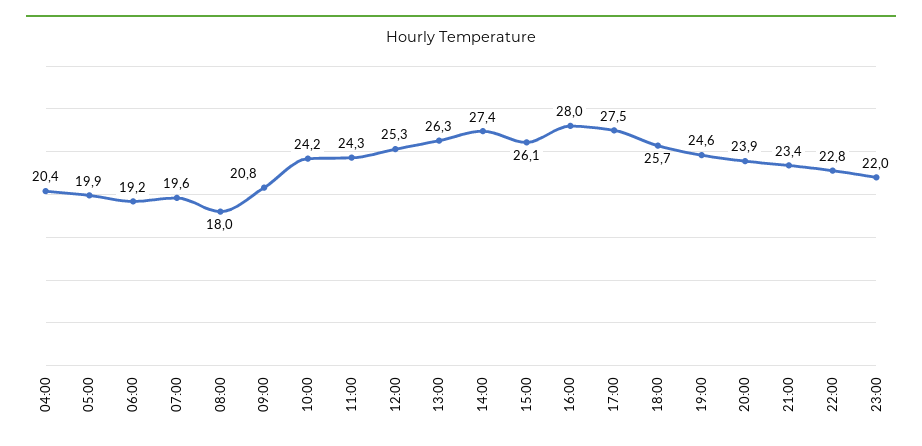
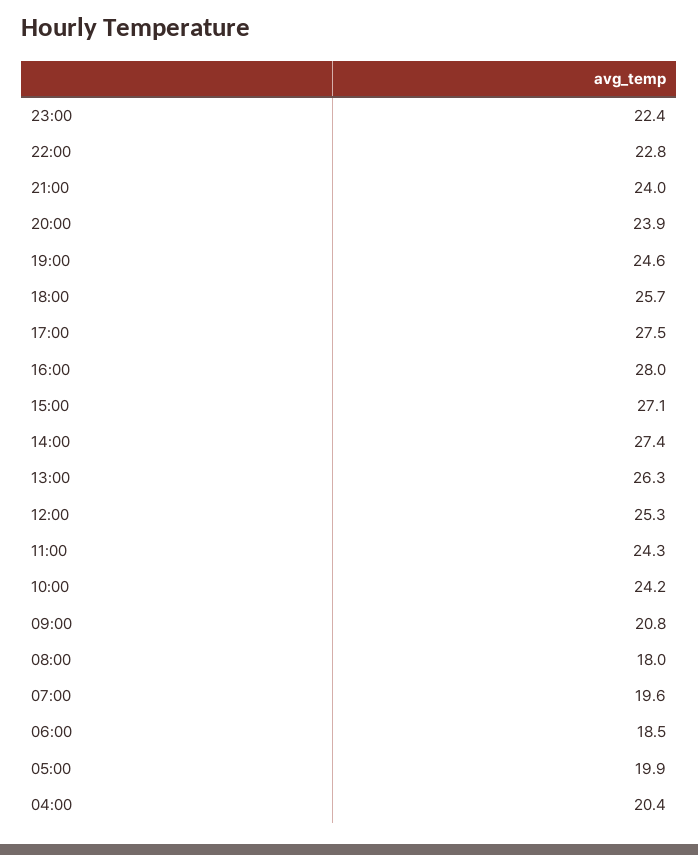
06:00: 19.2 -> 18.5
15:00: 26.1 -> 27.1
21:00: 23.4 -> 24
23:00: 22 -> 22.4

